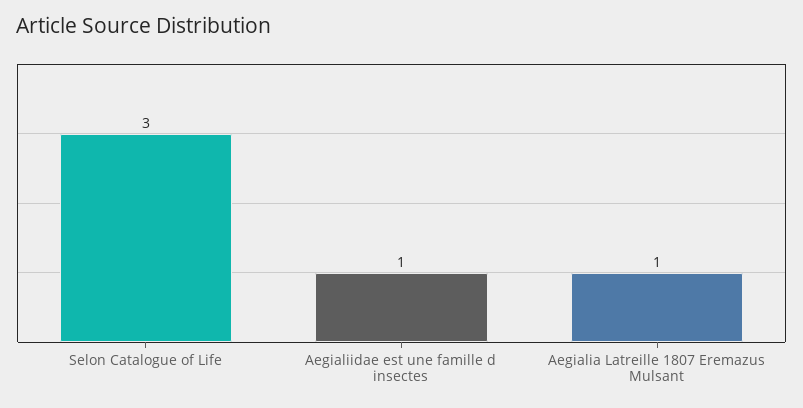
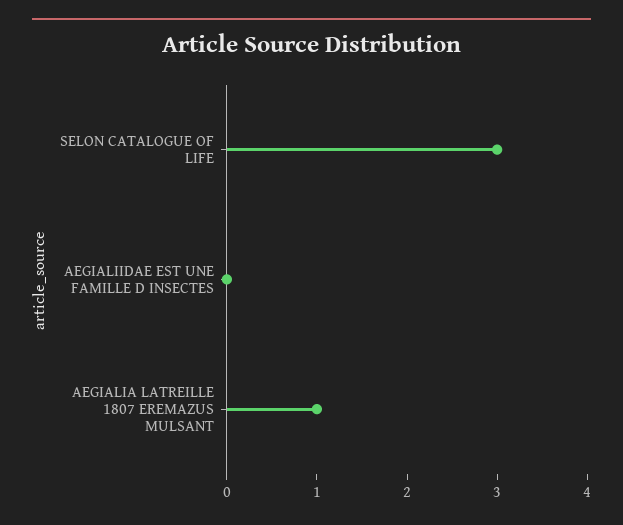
Aegialiidae est une famille d insectes: 1 -> 0

